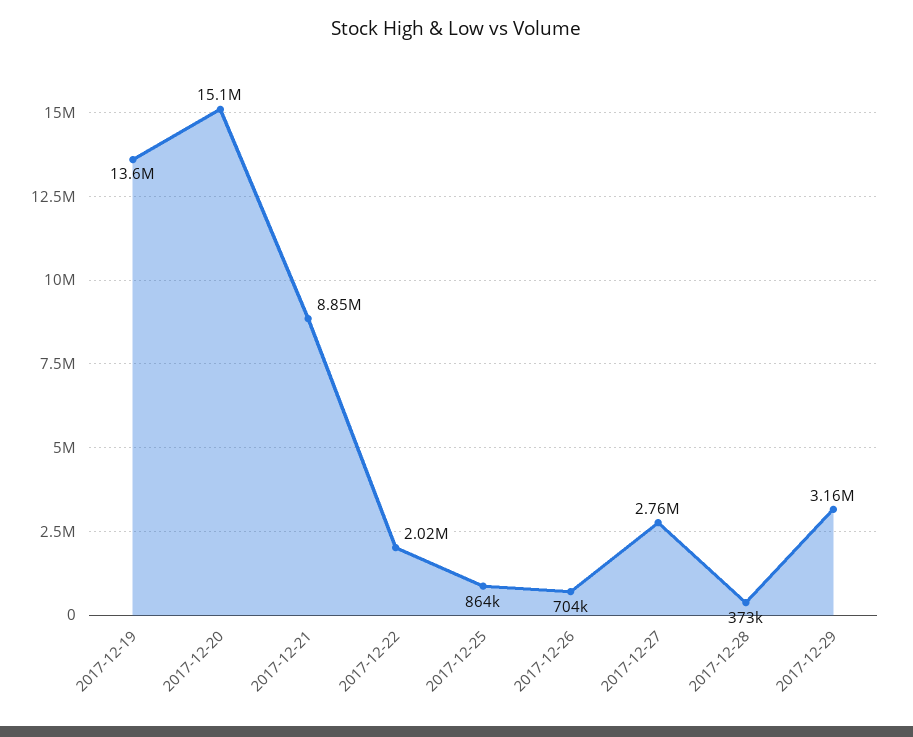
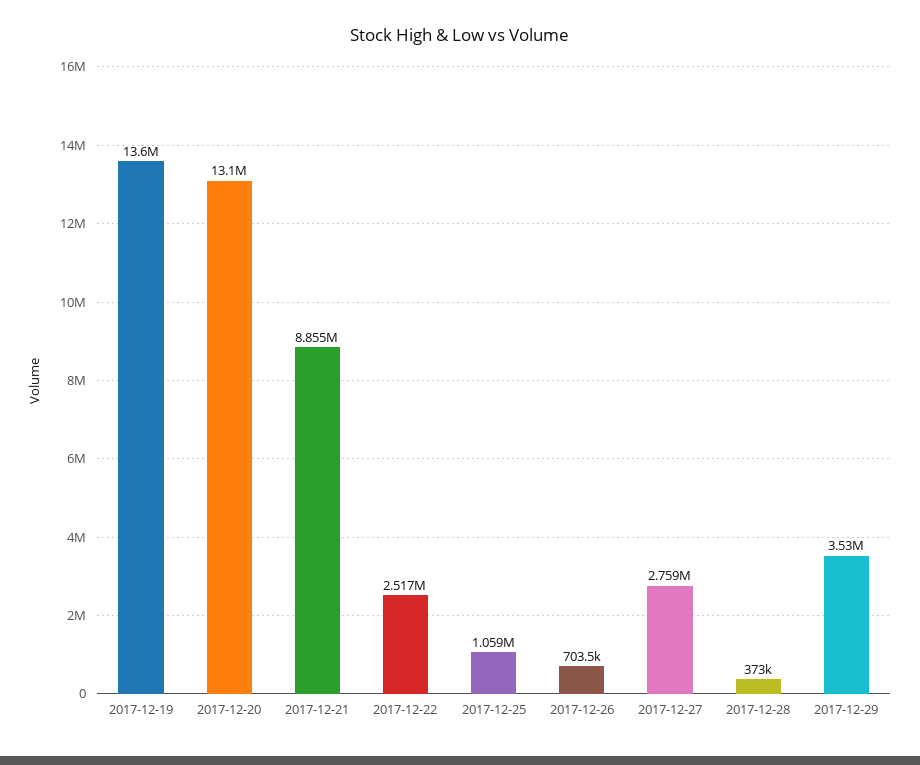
2017-12-20: 15100000 -> 13100000
2017-12-22: 2020000 -> 2517000
2017-12-25: 864000 -> 1059000
2017-12-29: 3160000 -> 3530000

